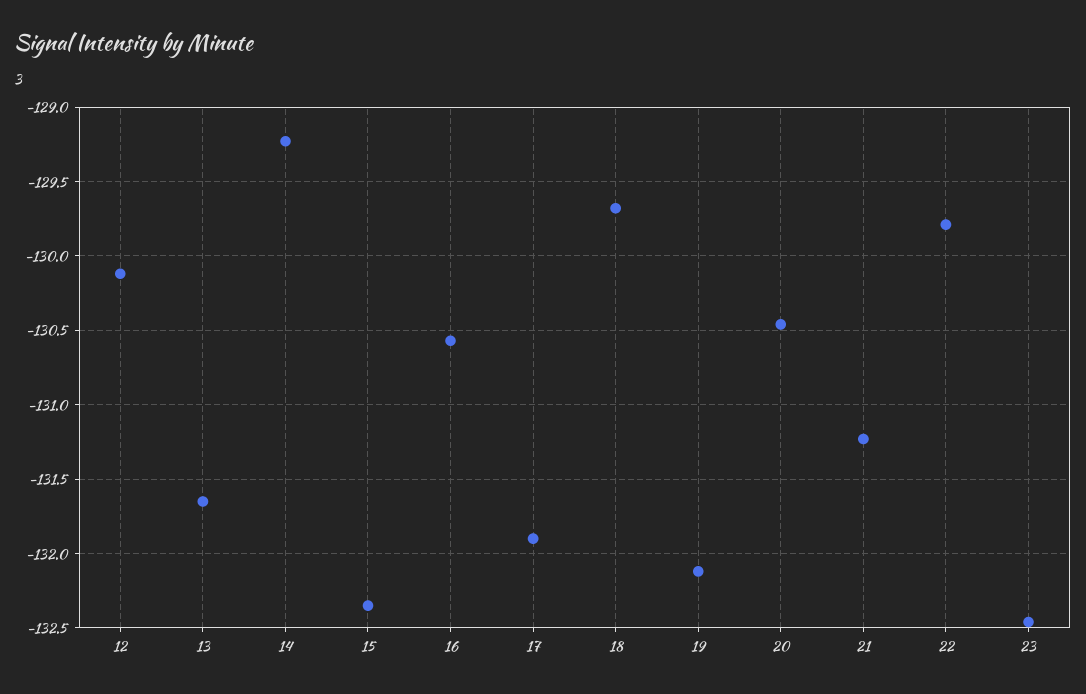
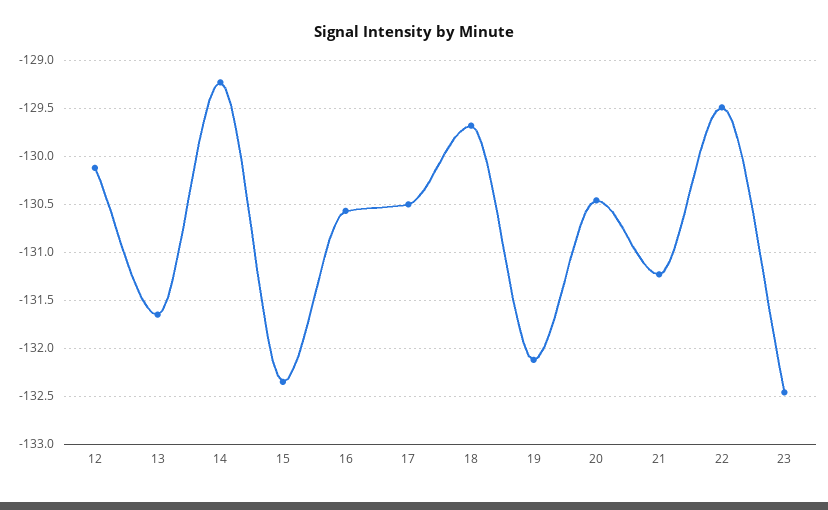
17: -131.9 -> -130.5
22: -129.8 -> -129.5

